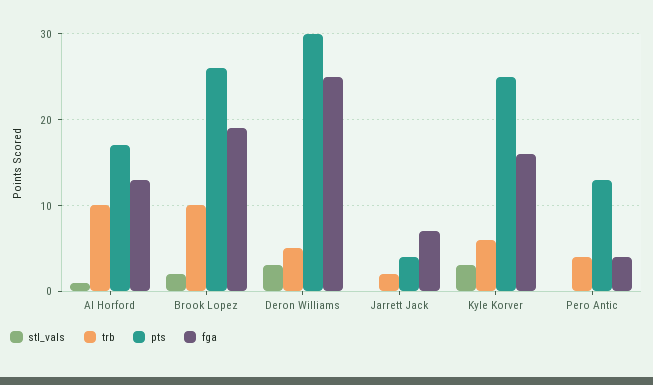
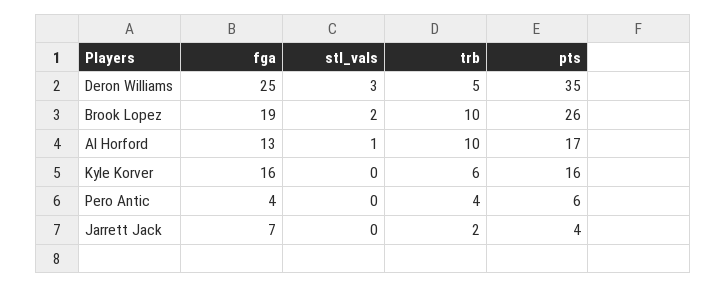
pts, Deron Williams: 30 -> 35
stl_vals, Kyle Korver: 3 -> 0
pts, Kyle Korver: 25 -> 16
pts, Pero Antic: 13 -> 6

